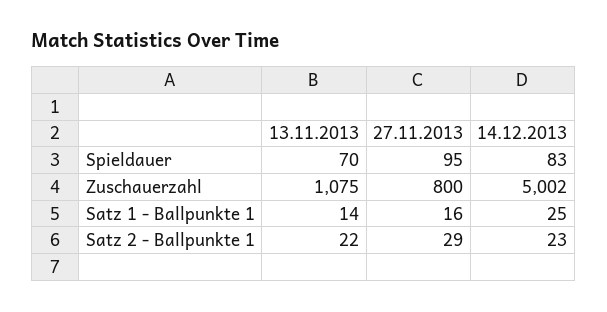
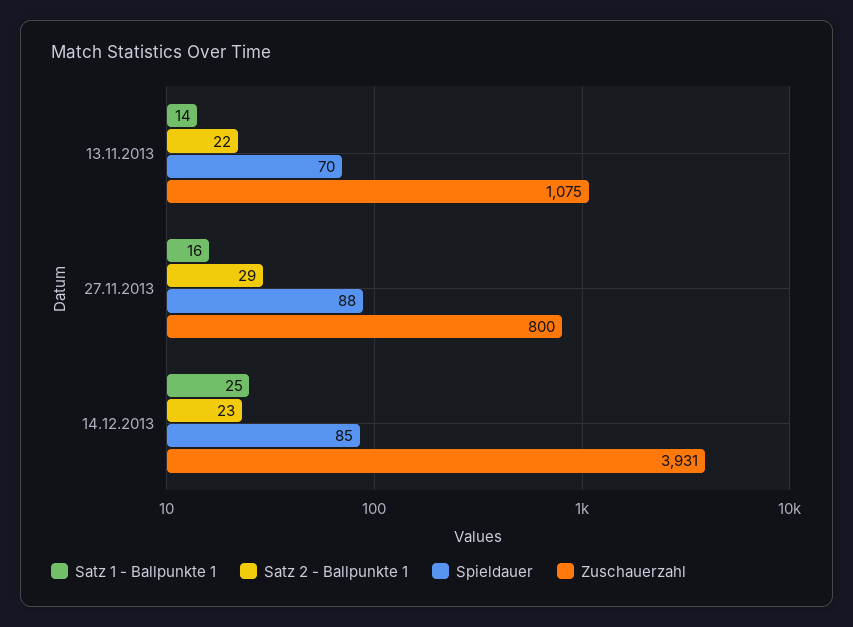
Spieldauer, 27.11.2013: 95 -> 88
Spieldauer, 14.12.2013: 83 -> 85
Zuschauerzahl, 14.12.2013: 5002 -> 3931

